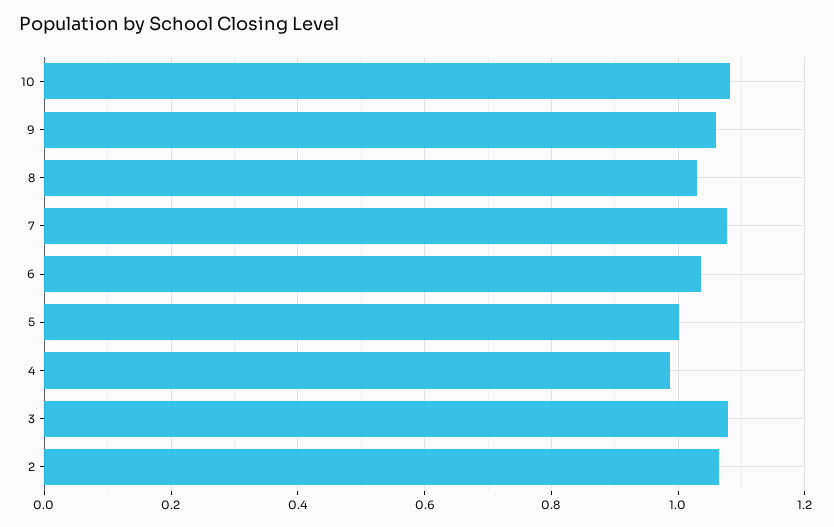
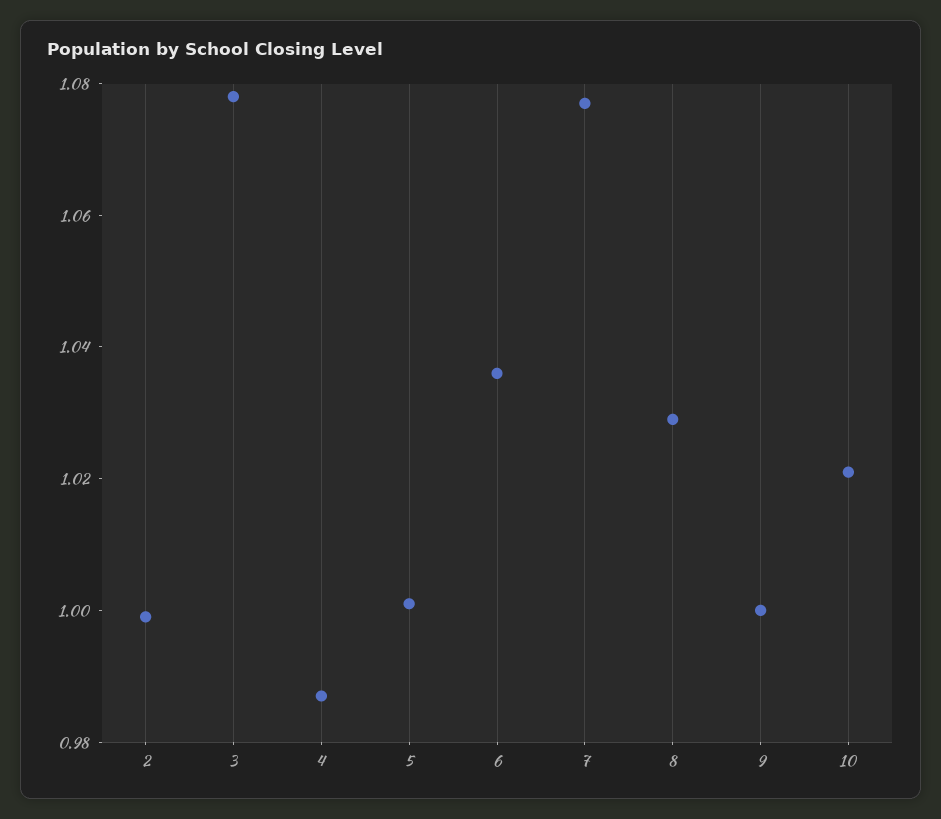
10: 1.08 -> 1.02
9: 1.06 -> 1
2: 1.06 -> 1

